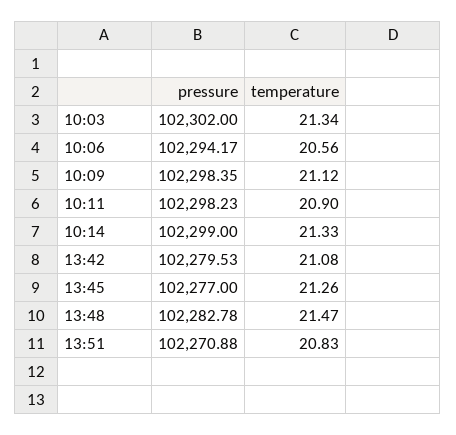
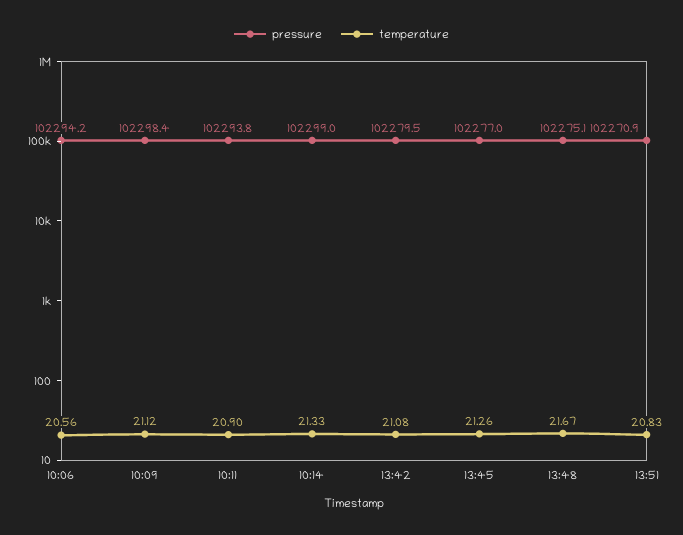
pressure, 10:03: 102302 -> none
temperature, 10:03: 21.34 -> none
pressure, 10:11: 102298.23 -> 102293.8
pressure, 13:48: 102282.78 -> 102275.1
temperature, 13:48: 21.47 -> 21.67

